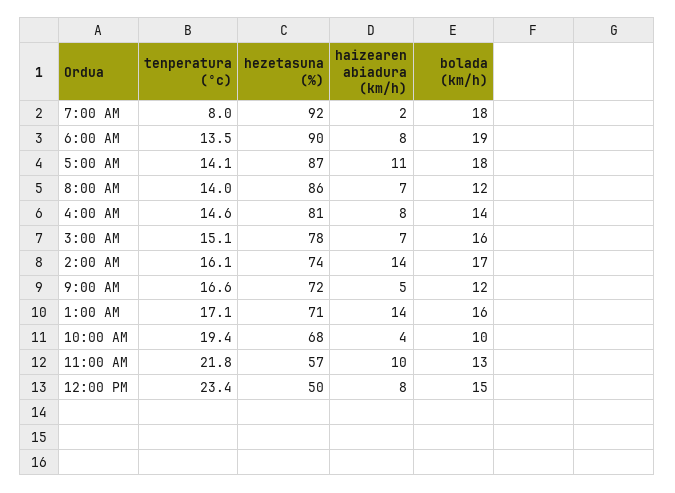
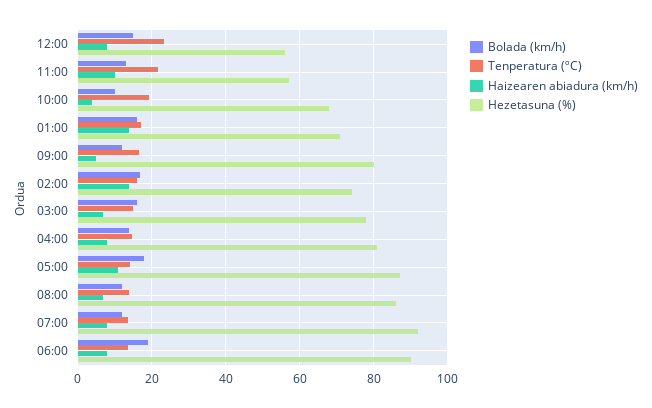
tenperatura (ºc), 7:00 AM: 8 -> 14
haizearen abiadura (km/h), 7:00 AM: 2 -> 8
bolada (km/h), 7:00 AM: 18 -> 12
hezetasuna (%), 9:00 AM: 72 -> 80
hezetasuna (%), 12:00 PM: 50 -> 56

